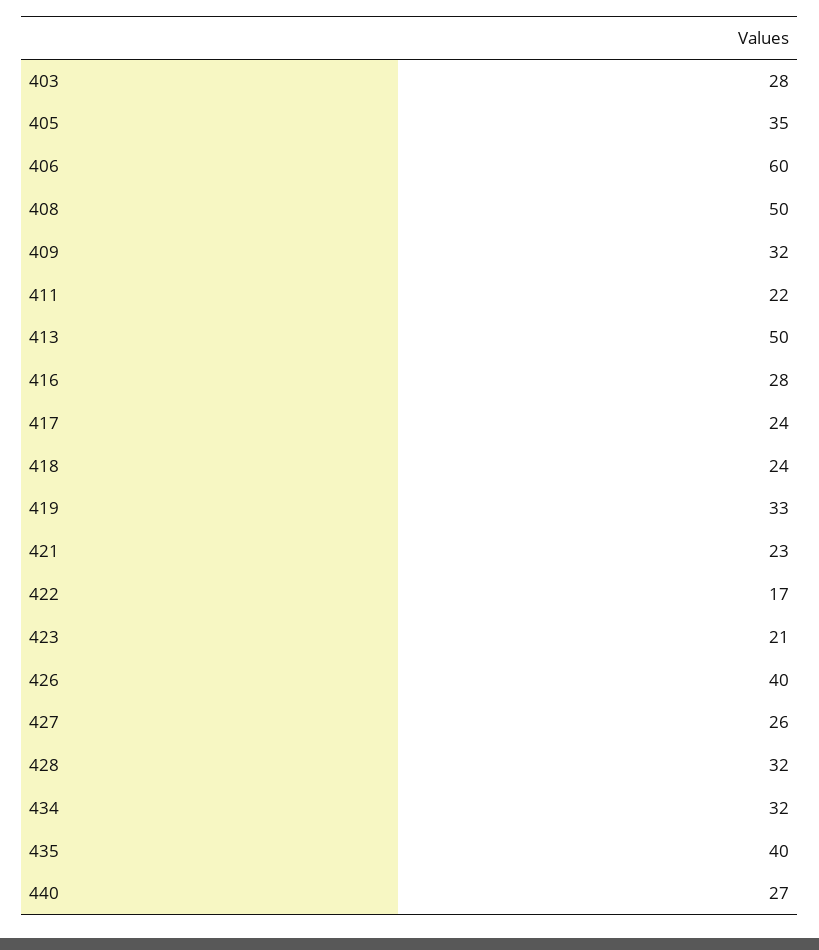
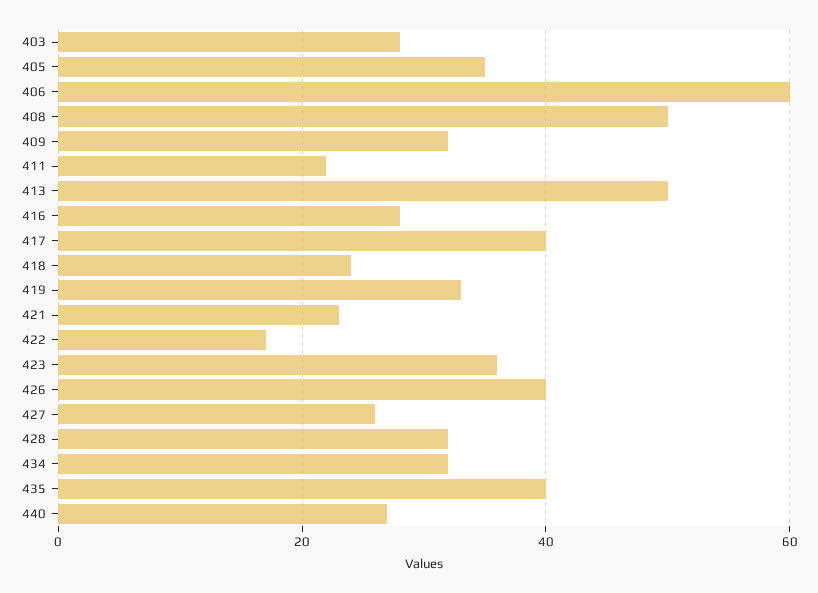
417: 24 -> 40
423: 21 -> 35

